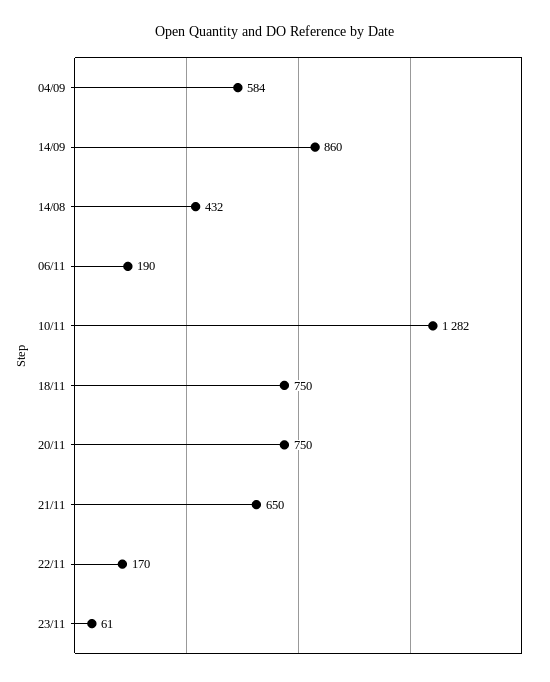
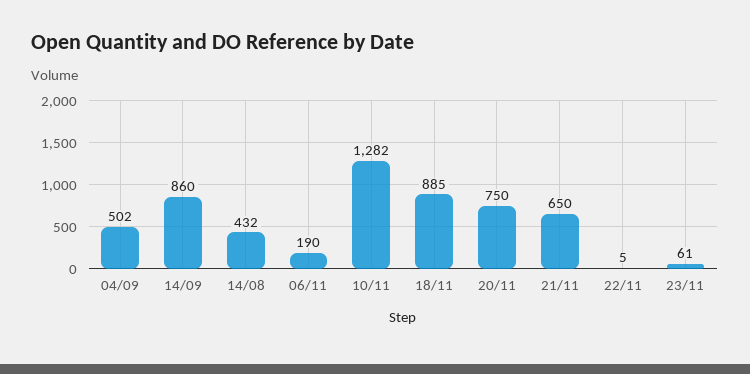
04/09: 584 -> 502
18/11: 750 -> 885
22/11: 170 -> 5

